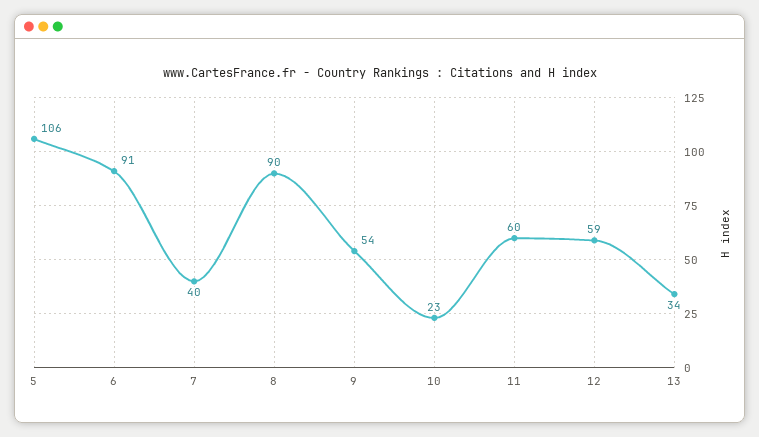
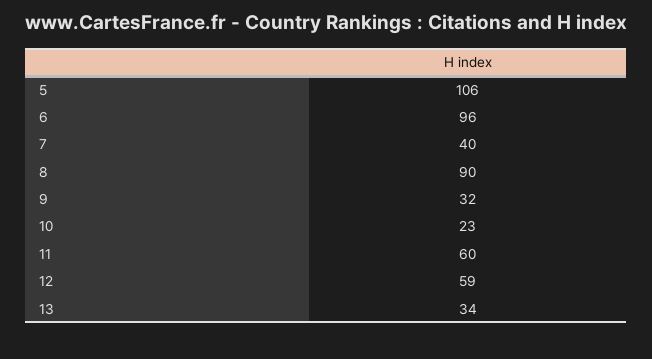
6: 91 -> 96
9: 54 -> 32

